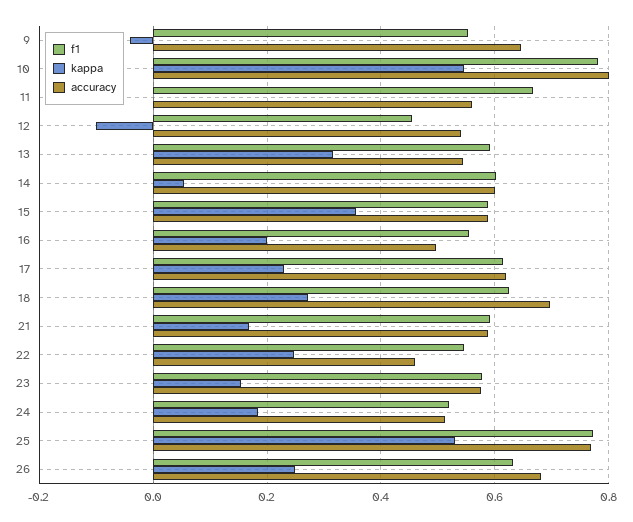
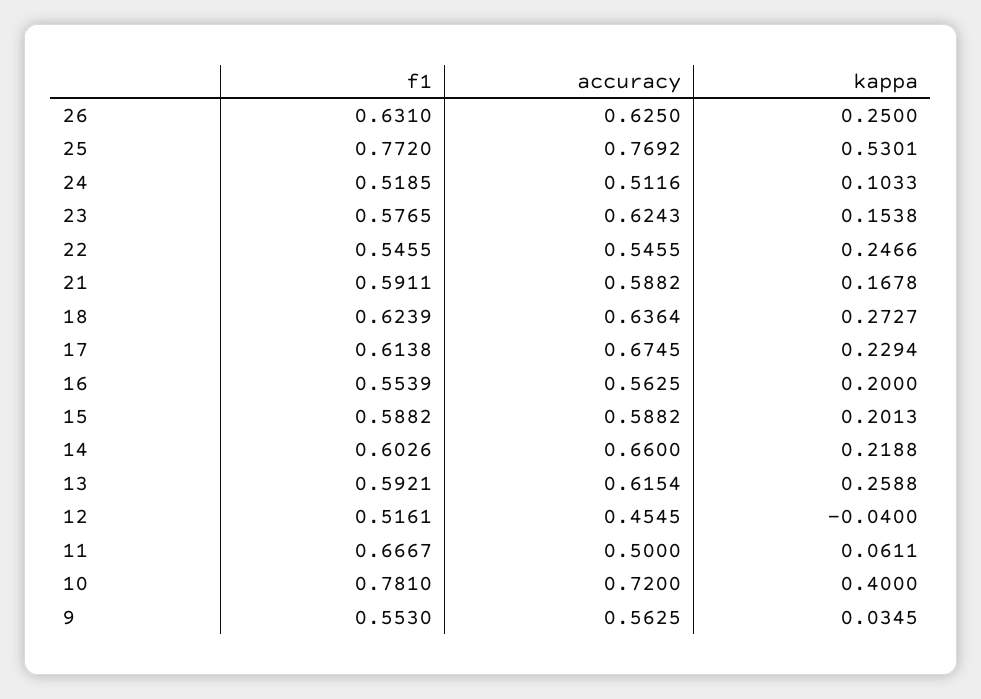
kappa, 9: -0.04 -> 0.0345
accuracy, 9: 0.64 -> 0.5625
kappa, 10: 0.54 -> 0.4
accuracy, 10: 0.8 -> 0.72
kappa, 11: 0 -> 0.0611
accuracy, 11: 0.56 -> 0.5
f1, 12: 0.46 -> 0.5161
kappa, 12: -0.1 -> -0.04
accuracy, 12: 0.54 -> 0.4545
kappa, 13: 0.32 -> 0.2588
accuracy, 13: 0.54 -> 0.6154
kappa, 14: 0.06 -> 0.2188
accuracy, 14: 0.6 -> 0.66
kappa, 15: 0.36 -> 0.2013
accuracy, 16: 0.5 -> 0.5625
accuracy, 17: 0.62 -> 0.6745
accuracy, 18: 0.7 -> 0.6364
accuracy, 22: 0.46 -> 0.5455
accuracy, 23: 0.58 -> 0.6243
kappa, 24: 0.18 -> 0.1033
accuracy, 26: 0.68 -> 0.625

